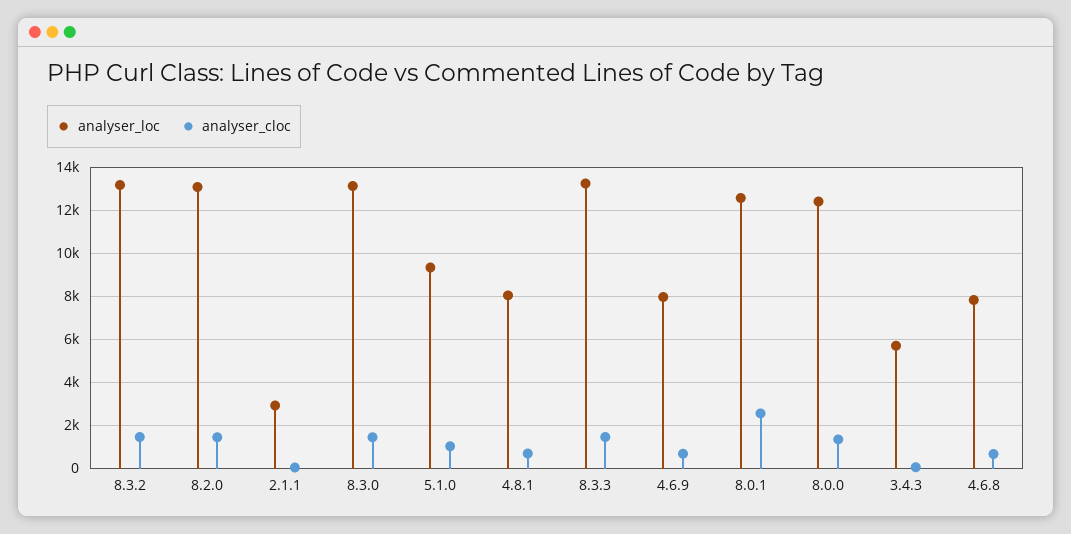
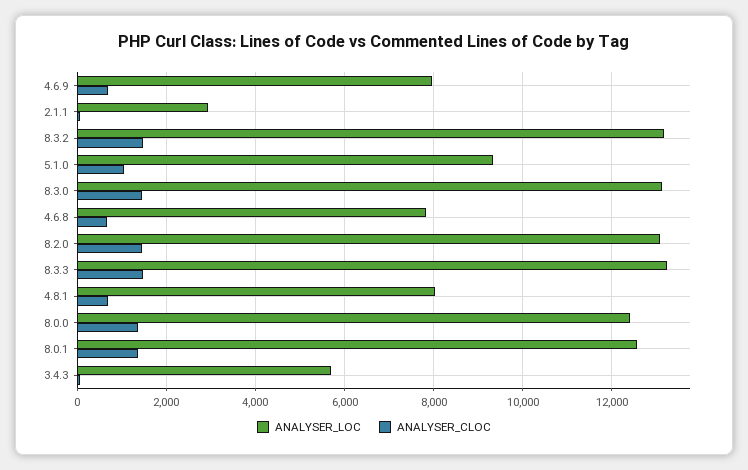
analyser_cloc, 8.0.1: 2500 -> 1400

